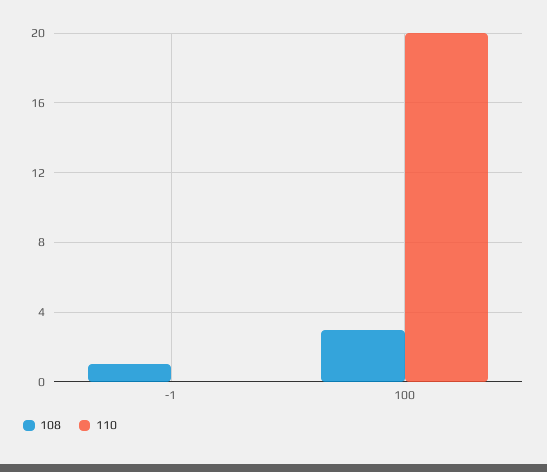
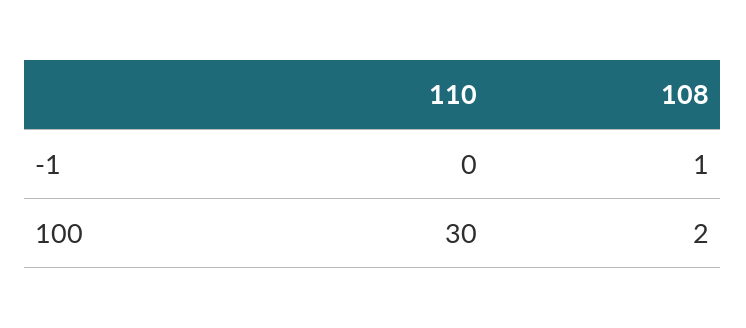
108, 100: 3 -> 2
110, 100: 20 -> 30

